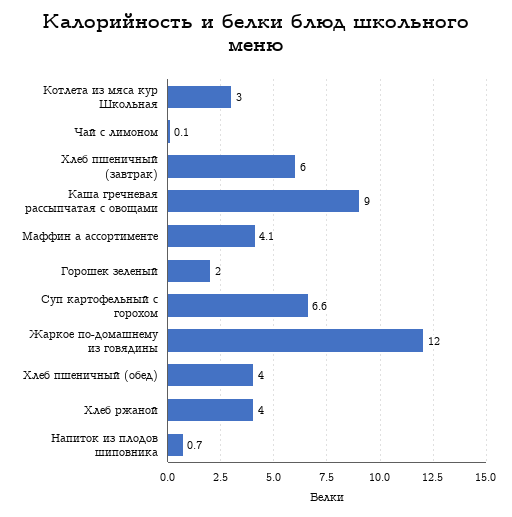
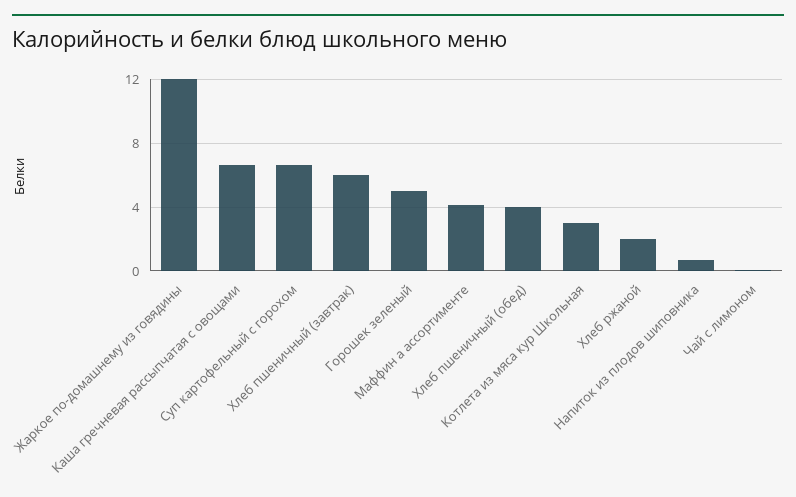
Каша гречневая рассыпчатая с овощами: 9 -> 6.5
Горошек зеленый: 2 -> 5
Хлеб ржаной: 4 -> 2

